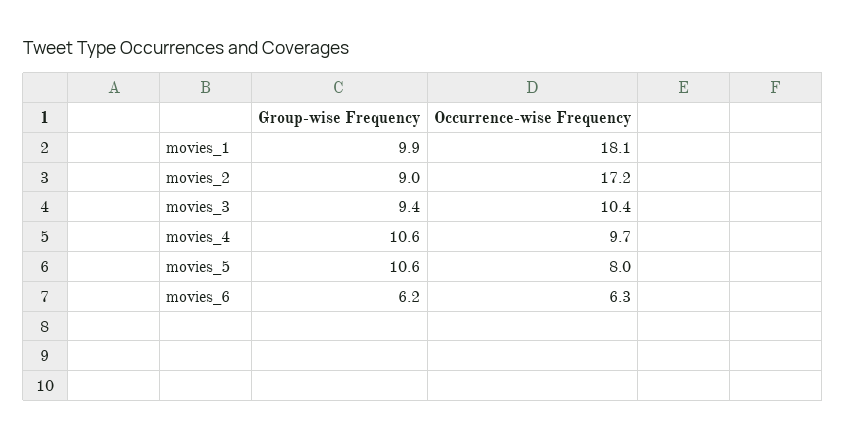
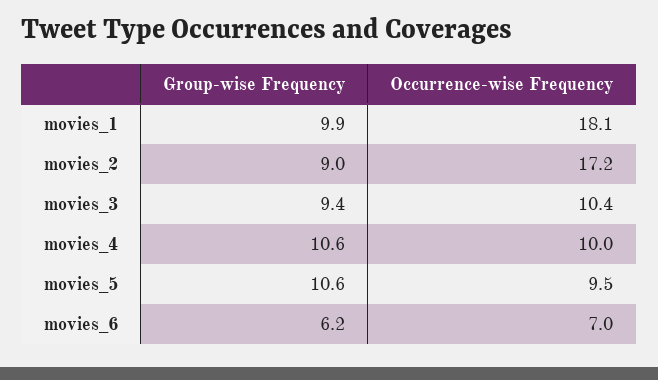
Occurrence-wise Frequency, movies_4: 9.7 -> 10
Occurrence-wise Frequency, movies_5: 8 -> 9.5
Occurrence-wise Frequency, movies_6: 6.3 -> 7

